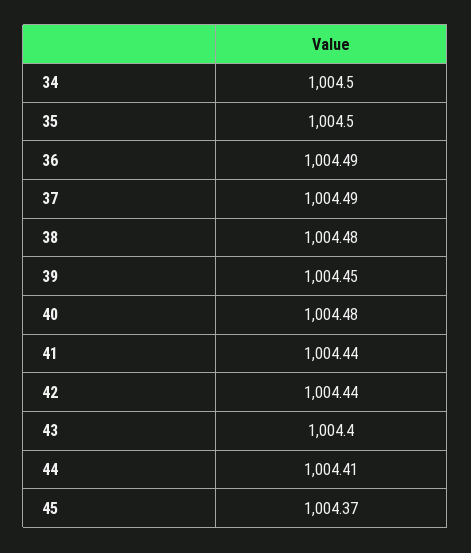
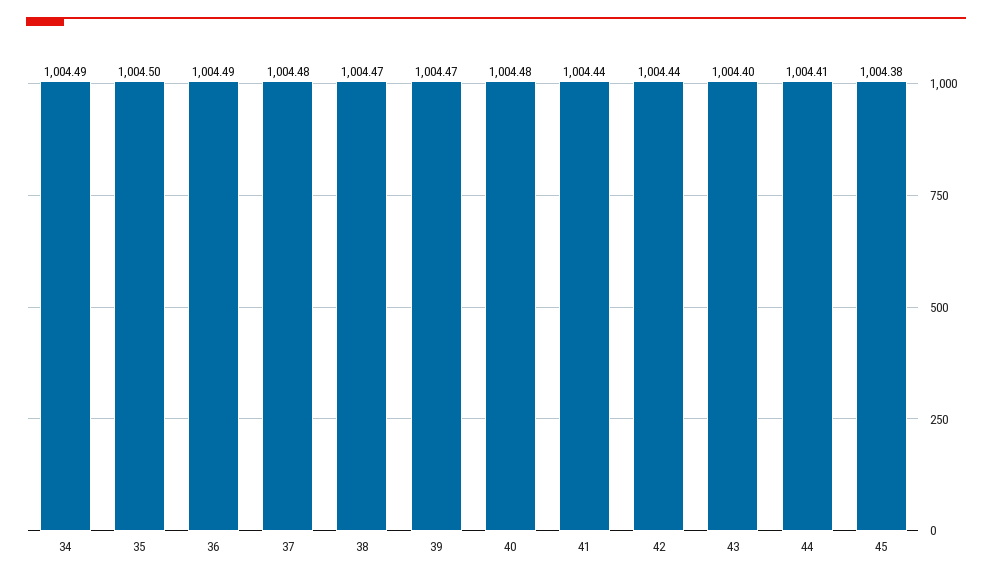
34: 1004.5 -> 1004.49
37: 1004.49 -> 1004.48
38: 1004.48 -> 1004.47
39: 1004.45 -> 1004.47
45: 1004.37 -> 1004.38

